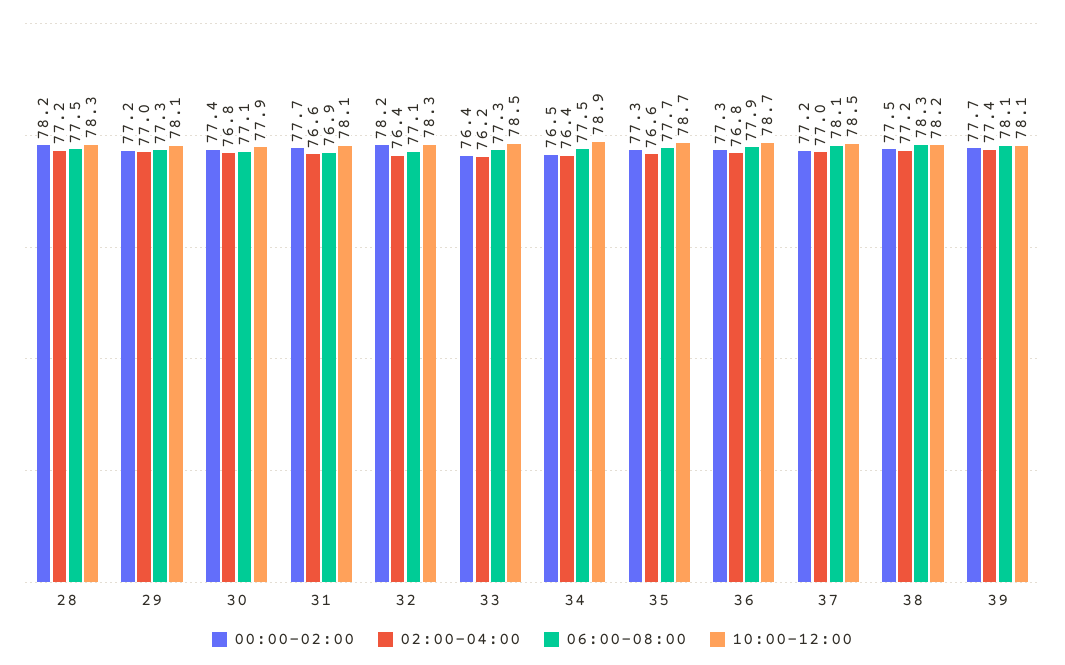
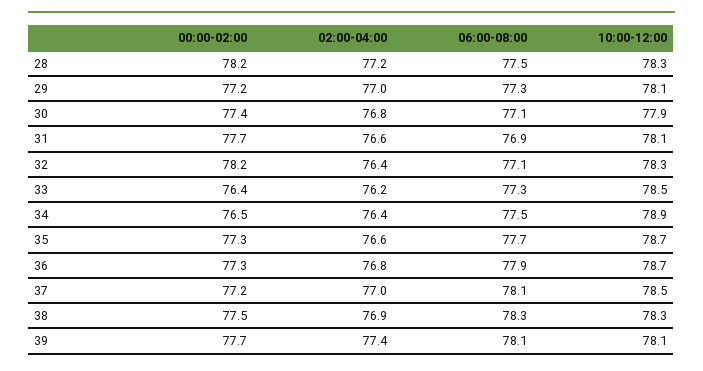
02:00-04:00, 38: 77.2 -> 76.9
10:00-12:00, 38: 78.2 -> 78.3

